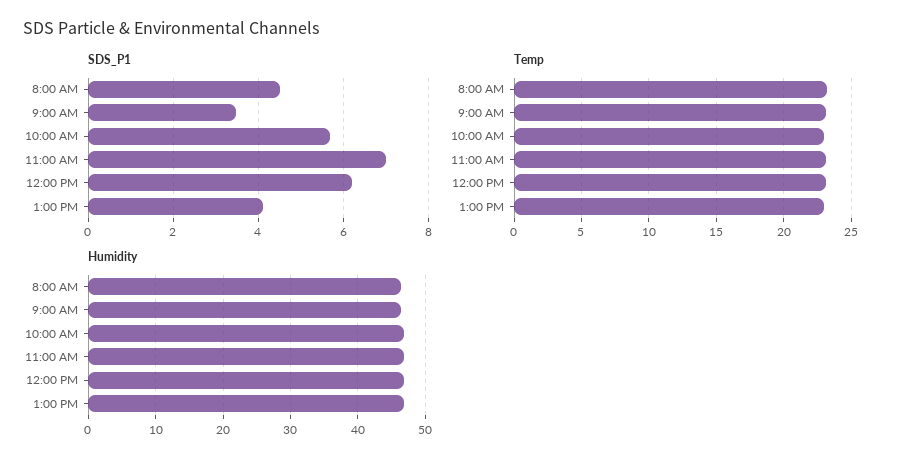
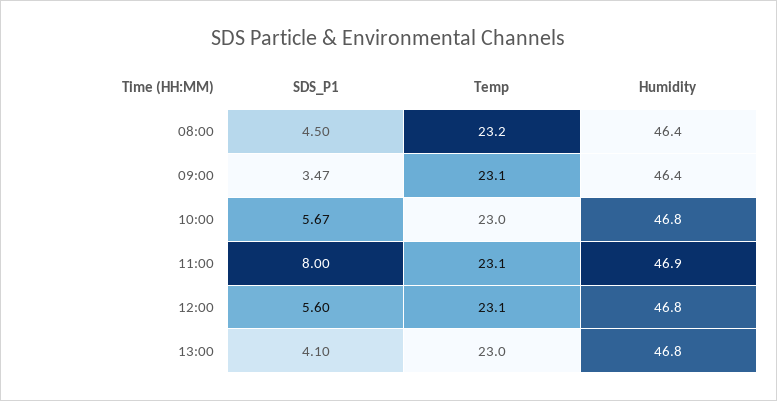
SDS_P1, 11:00 AM: 7 -> 8
SDS_P1, 12:00 PM: 6.2 -> 5.6

